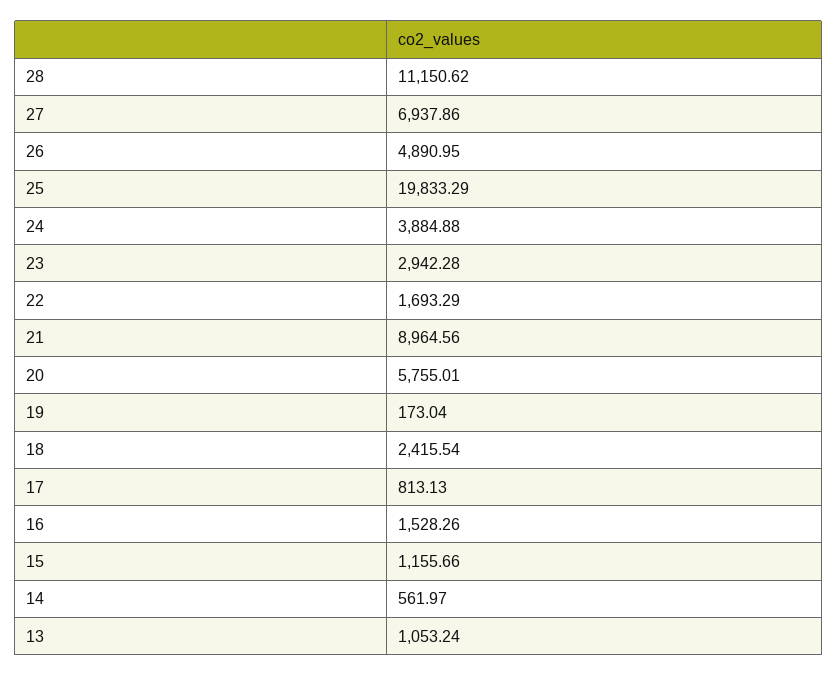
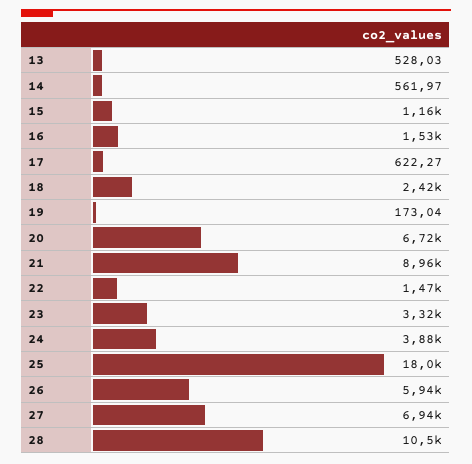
28: 11150.62 -> 10500
26: 4890.95 -> 5940
25: 19833.29 -> 18000
23: 2942.28 -> 3320
22: 1693.29 -> 1470
20: 5755.01 -> 6720
17: 813.13 -> 622.27
13: 1053.24 -> 528.03

